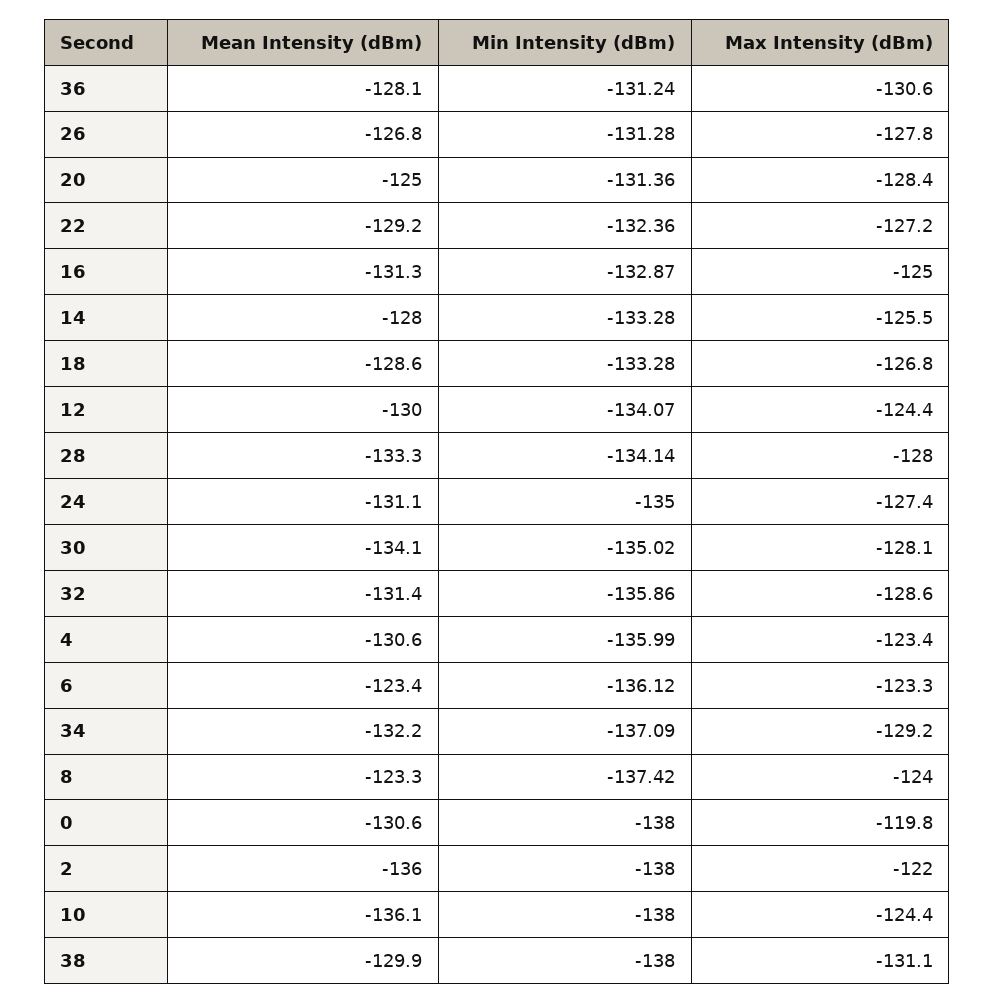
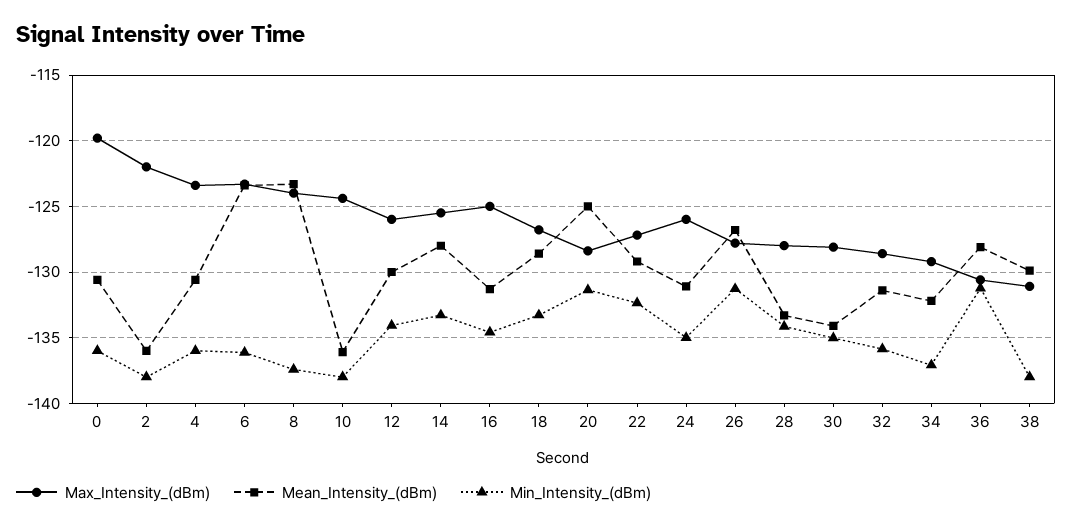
Min Intensity (dBm), 16: -132.87 -> -134.5
Max Intensity (dBm), 12: -124.4 -> -126
Max Intensity (dBm), 24: -127.4 -> -126
Min Intensity (dBm), 0: -138 -> -136

